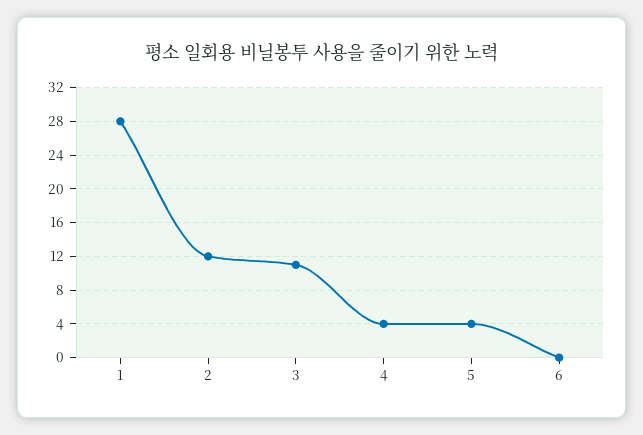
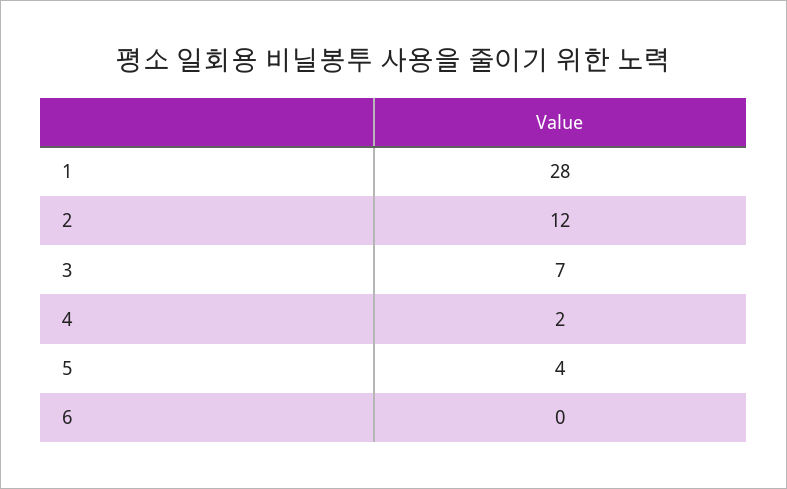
3: 11 -> 7
4: 4 -> 2

